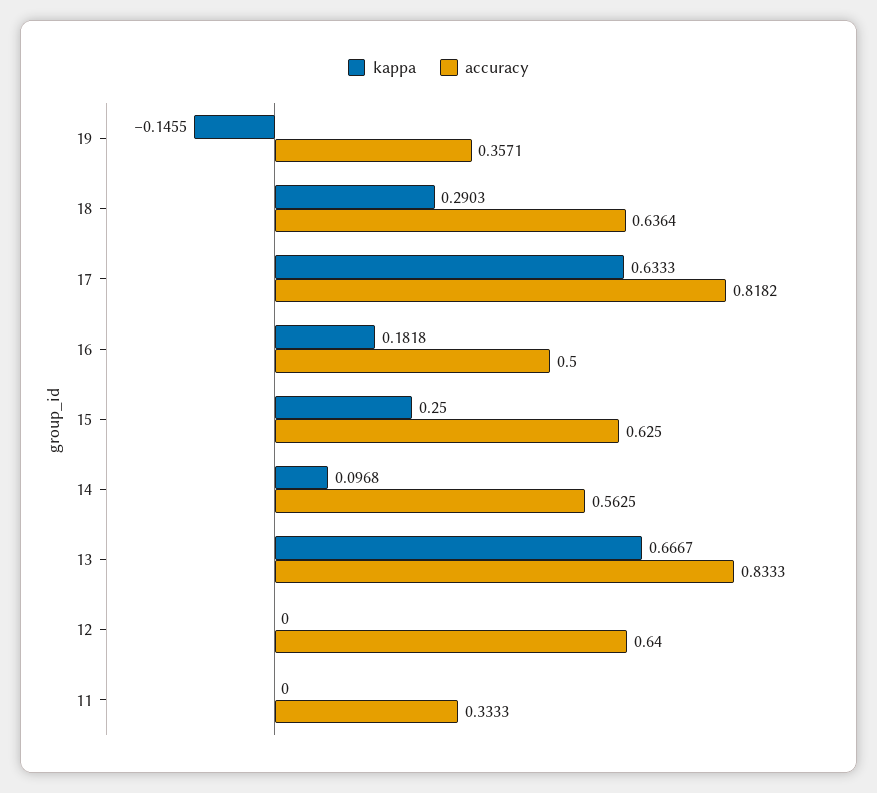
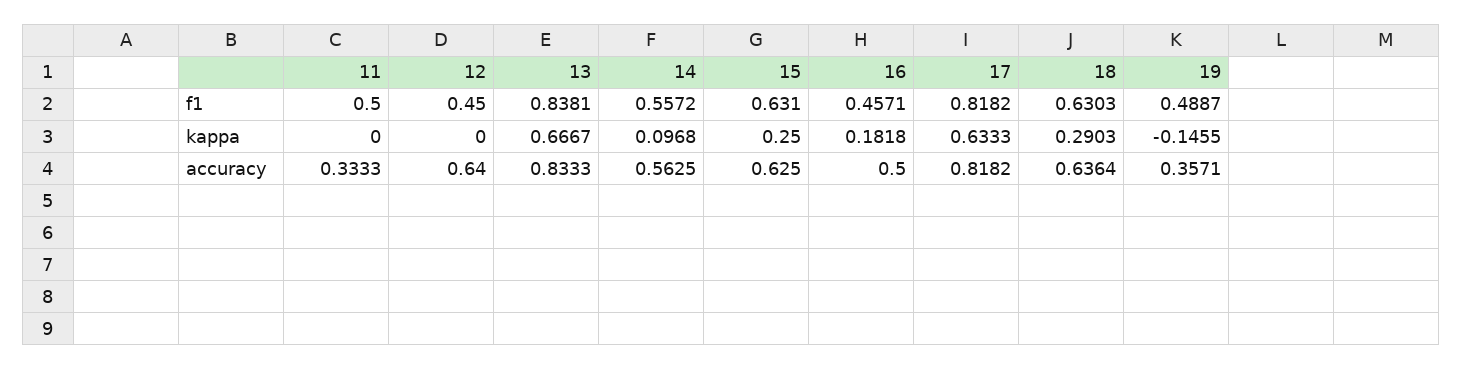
f1, 11: none -> 0.5
f1, 12: none -> 0.45
f1, 13: none -> 0.8381
f1, 14: none -> 0.5572
f1, 15: none -> 0.631
f1, 16: none -> 0.4571
f1, 17: none -> 0.8182
f1, 18: none -> 0.6303
f1, 19: none -> 0.4887

